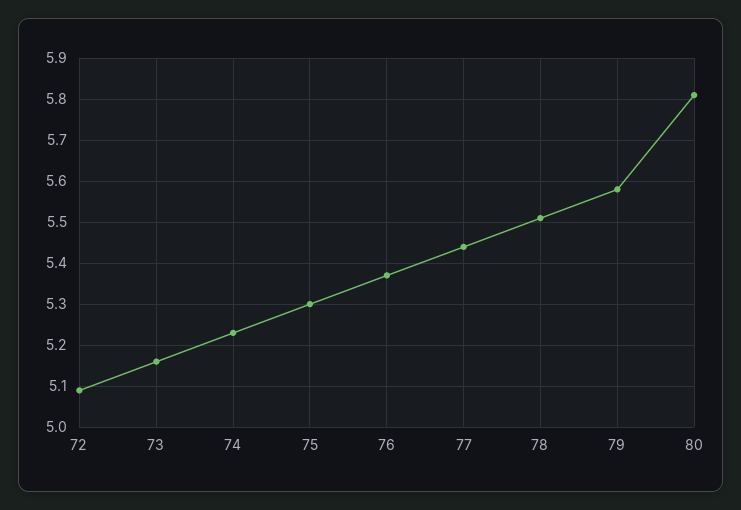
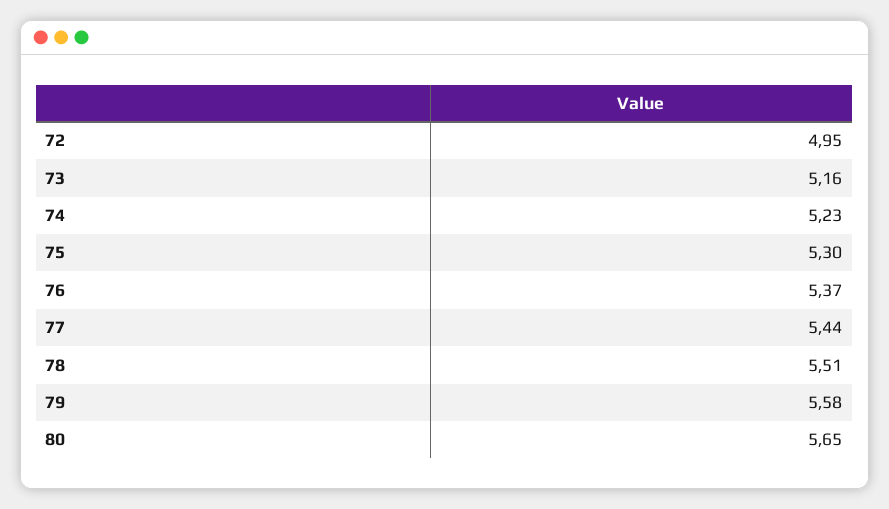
72: 5.1 -> 4.95
80: 5.8 -> 5.65

